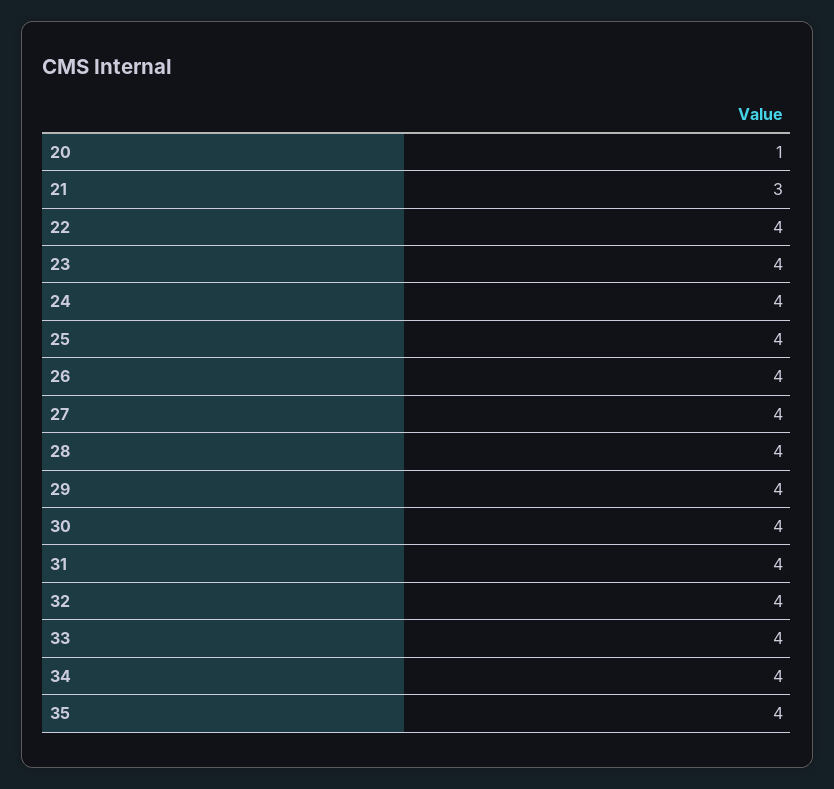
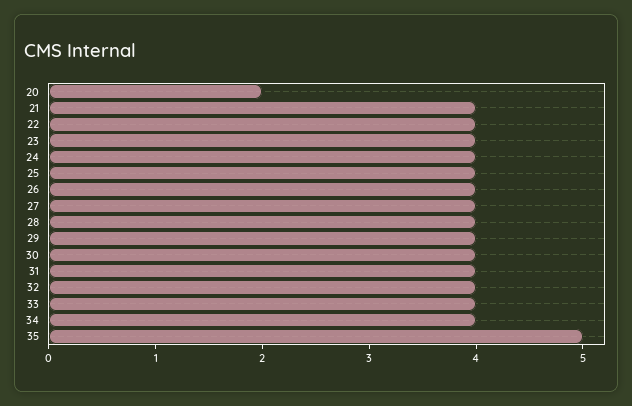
20: 1 -> 2
21: 3 -> 4
35: 4 -> 5

